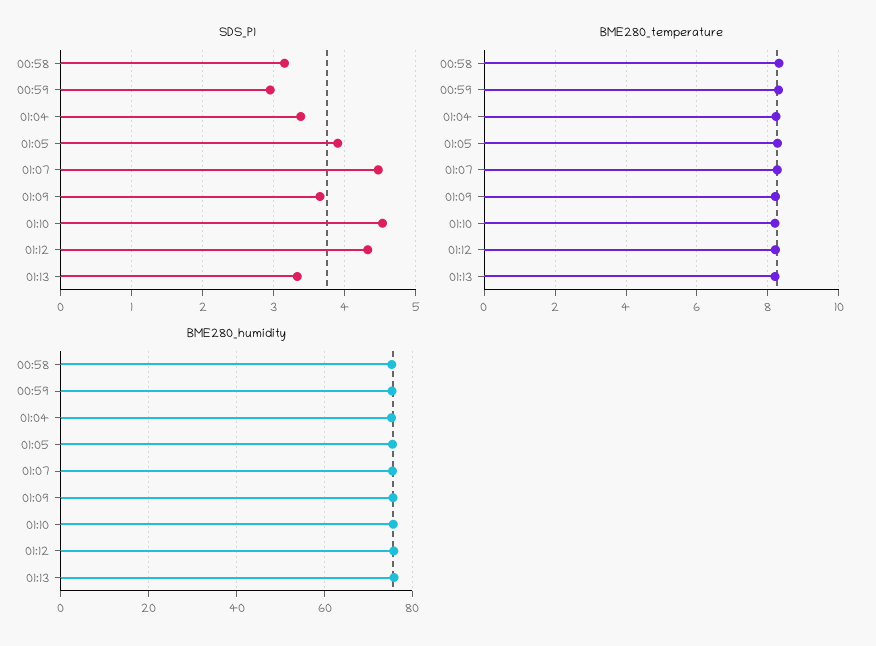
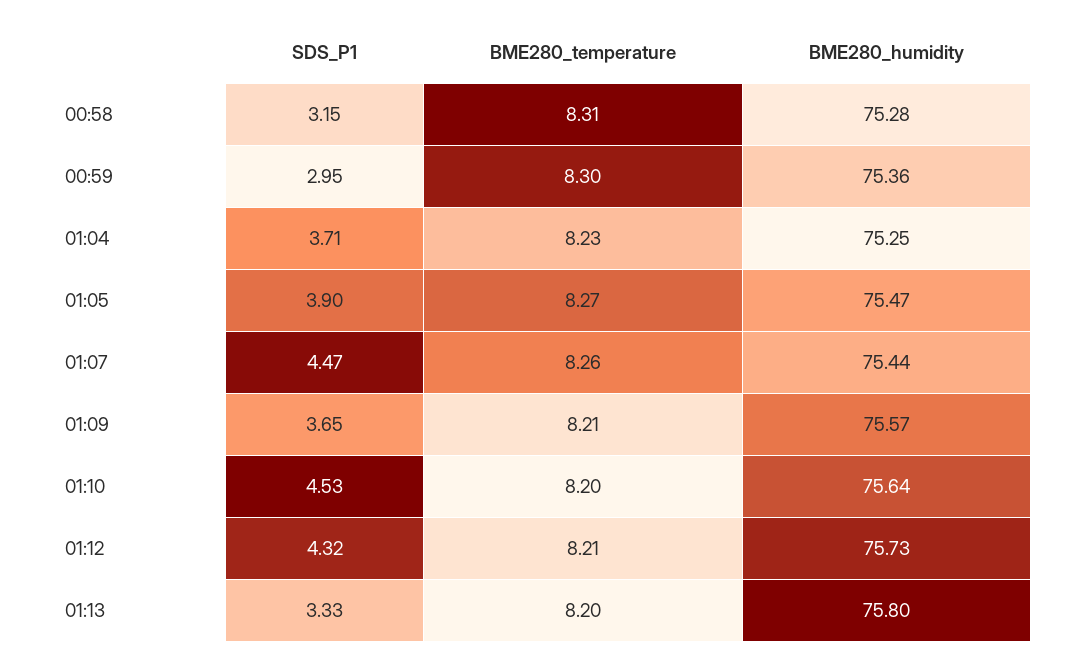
SDS_P1, 01:04: 3.4 -> 3.71

